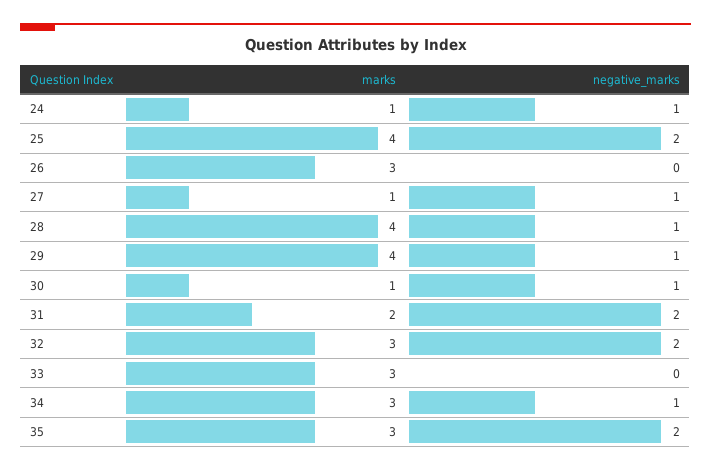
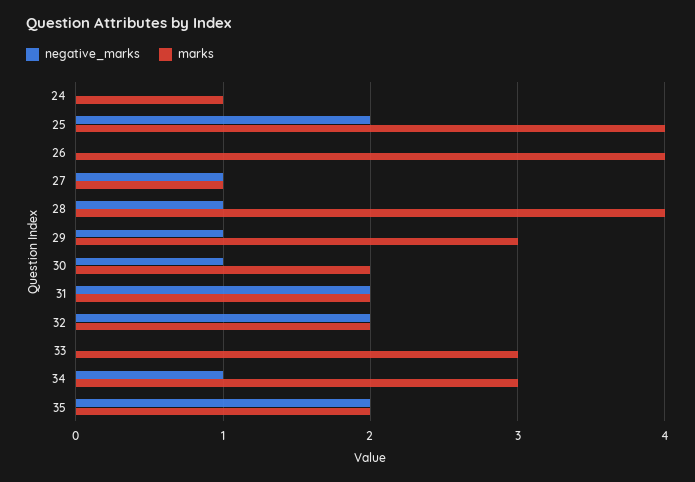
negative_marks, 24: 1 -> 0
marks, 26: 3 -> 4
marks, 29: 4 -> 3
marks, 30: 1 -> 2
marks, 32: 3 -> 2
marks, 35: 3 -> 2

